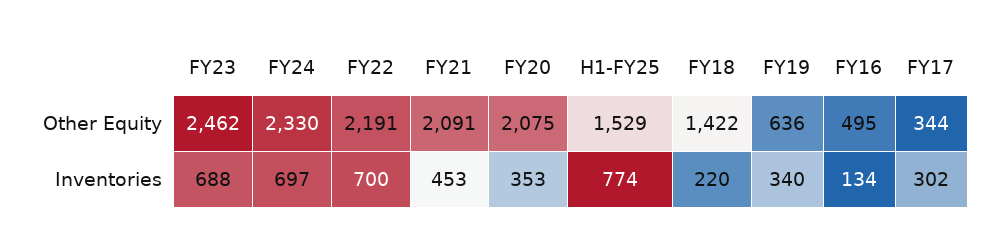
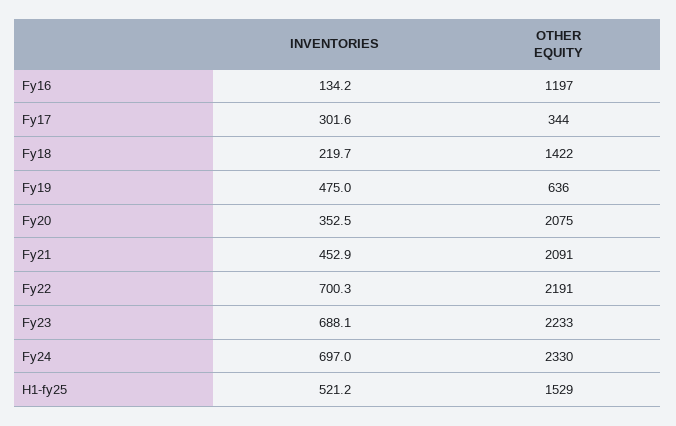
FY23, Other Equity: 2462 -> 2233
FY16, Other Equity: 495 -> 1197
H1-FY25, Inventories: 774 -> 521.2
FY19, Inventories: 340 -> 475

